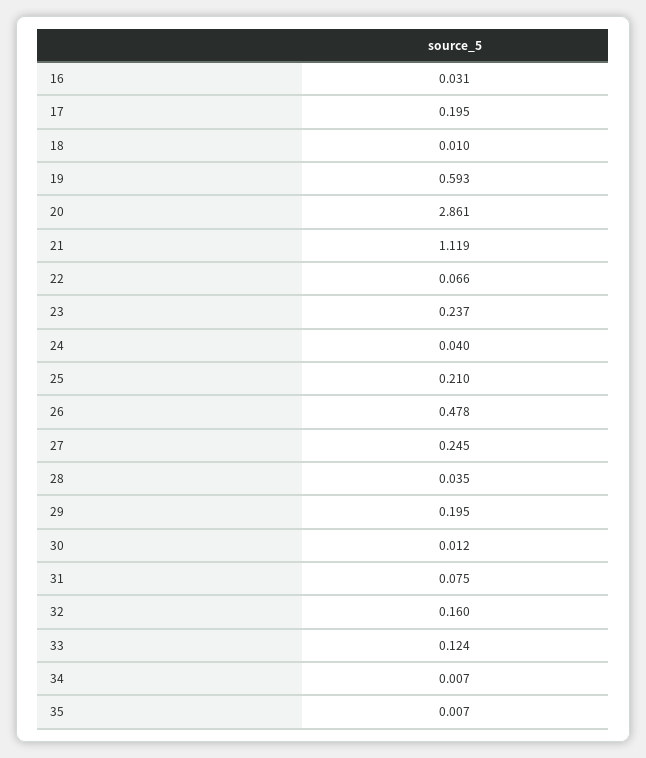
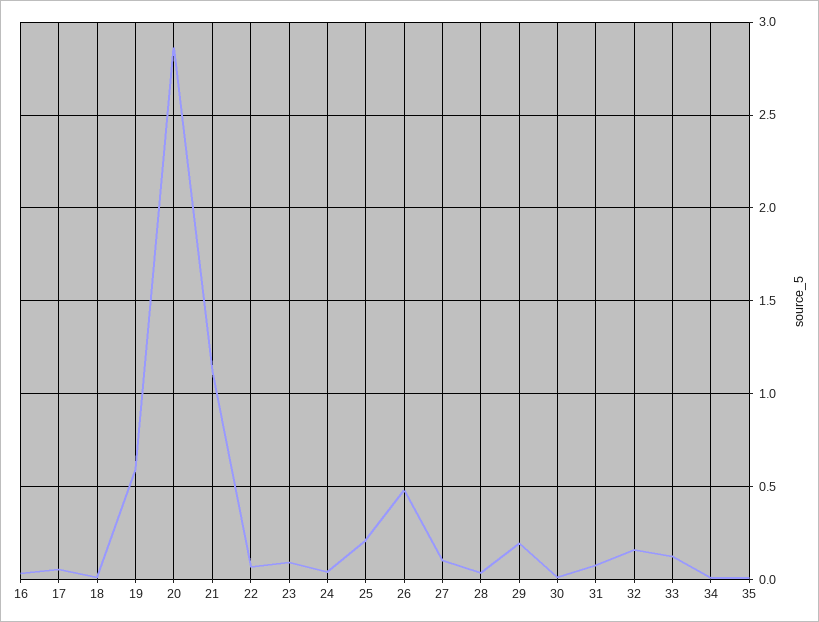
17: 0.195 -> 0.05
23: 0.237 -> 0.1
27: 0.245 -> 0.1

